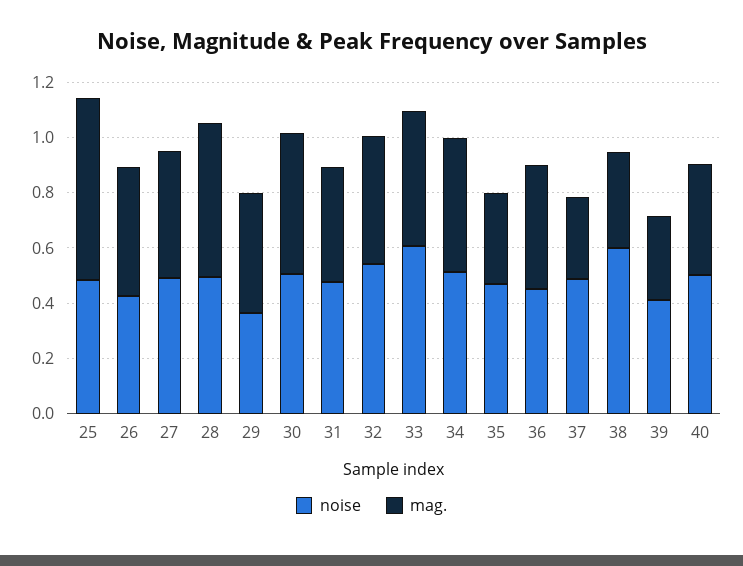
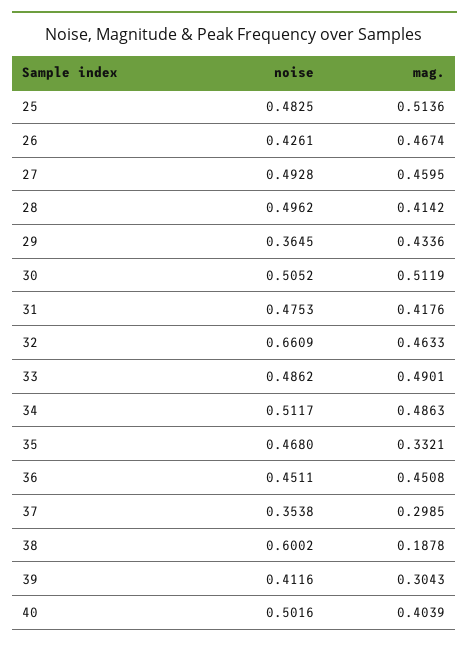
mag., 25: 0.65 -> 0.5136
mag., 28: 0.55 -> 0.4142
noise, 32: 0.55 -> 0.6609
noise, 33: 0.6 -> 0.4862
noise, 37: 0.5 -> 0.3538
mag., 38: 0.35 -> 0.1878

